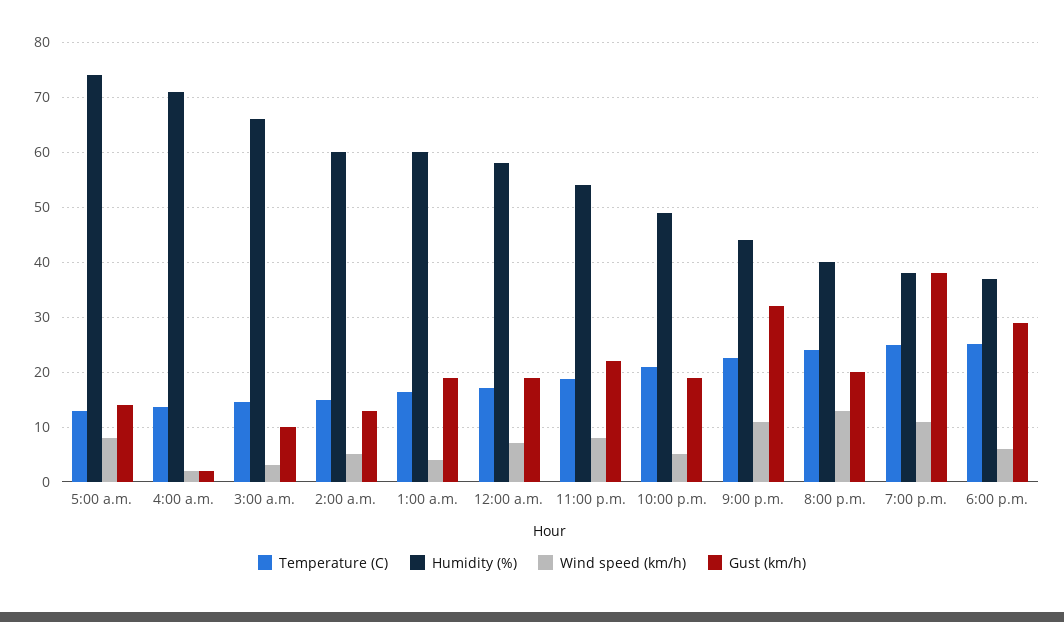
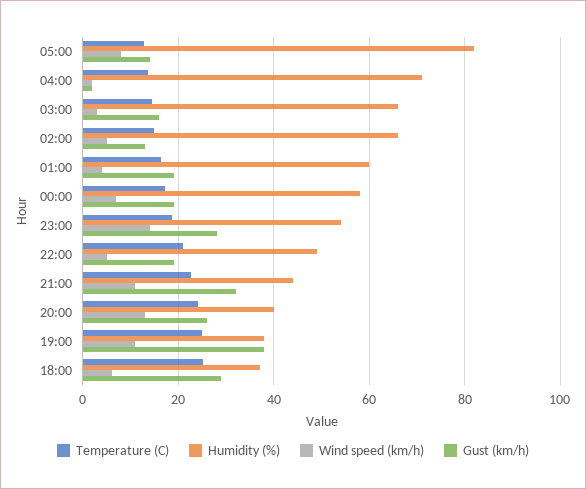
Humidity (%), 5:00 a.m.: 74 -> 82
Gust (km/h), 3:00 a.m.: 10 -> 16
Humidity (%), 2:00 a.m.: 60 -> 66
Wind speed (km/h), 11:00 p.m.: 8 -> 14
Gust (km/h), 11:00 p.m.: 22 -> 28
Gust (km/h), 8:00 p.m.: 20 -> 26

